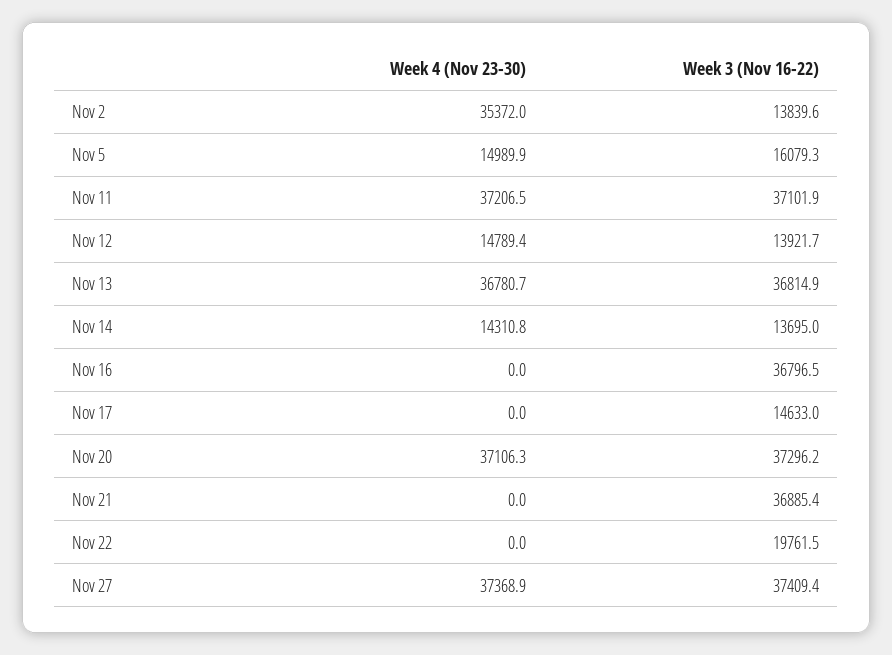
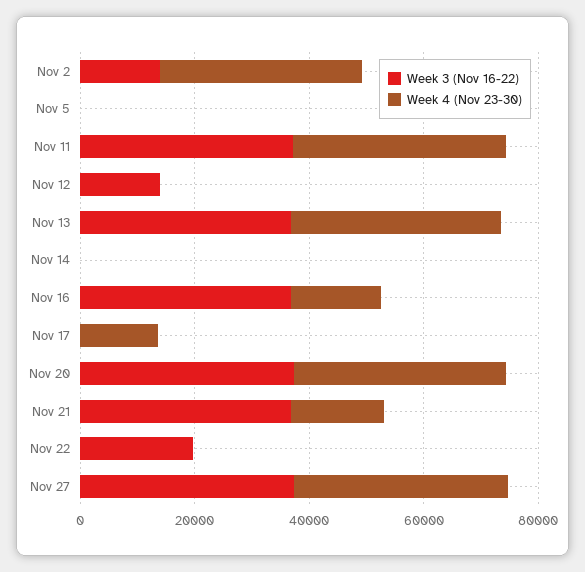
Week 4 (Nov 23-30), Nov 5: 14989.9 -> 0
Week 3 (Nov 16-22), Nov 5: 16079.3 -> 0
Week 4 (Nov 23-30), Nov 12: 14789.4 -> 0
Week 4 (Nov 23-30), Nov 14: 14310.8 -> 0
Week 3 (Nov 16-22), Nov 14: 13695 -> 0
Week 4 (Nov 23-30), Nov 16: 0 -> 15000
Week 4 (Nov 23-30), Nov 17: 0 -> 15000
Week 3 (Nov 16-22), Nov 17: 14633 -> 0
Week 4 (Nov 23-30), Nov 21: 0 -> 15000

